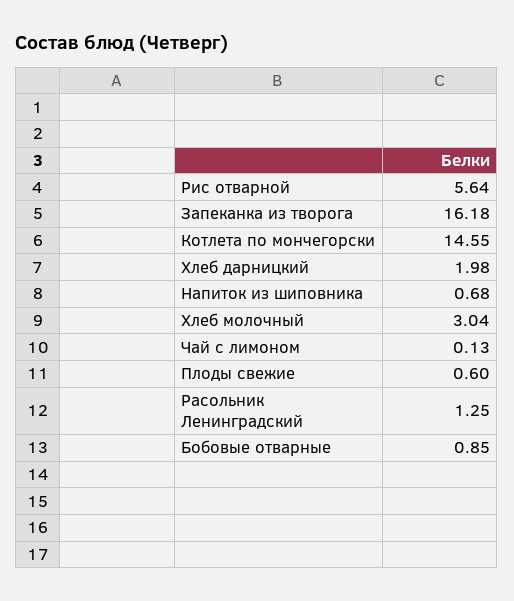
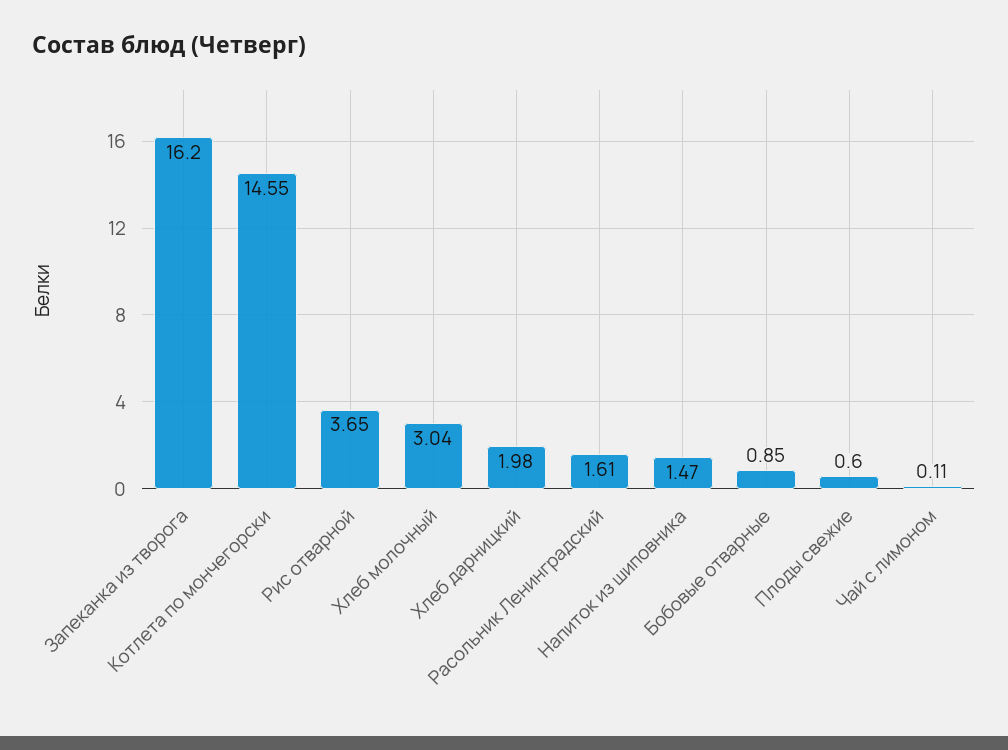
Рис отварной: 5.64 -> 3.65
Запеканка из творога: 16.18 -> 16.2
Напиток из шиповника: 0.68 -> 1.47
Чай с лимоном: 0.13 -> 0.11
Расольник Ленинградский: 1.25 -> 1.61

